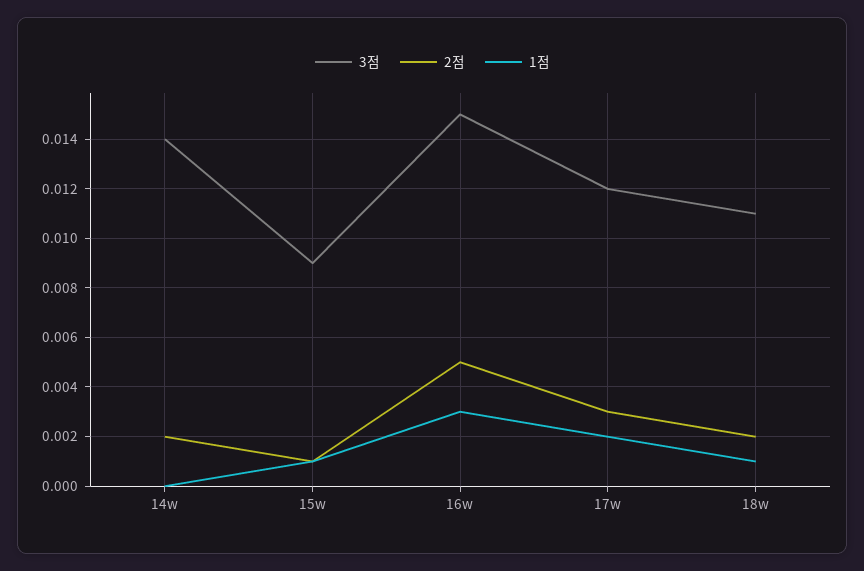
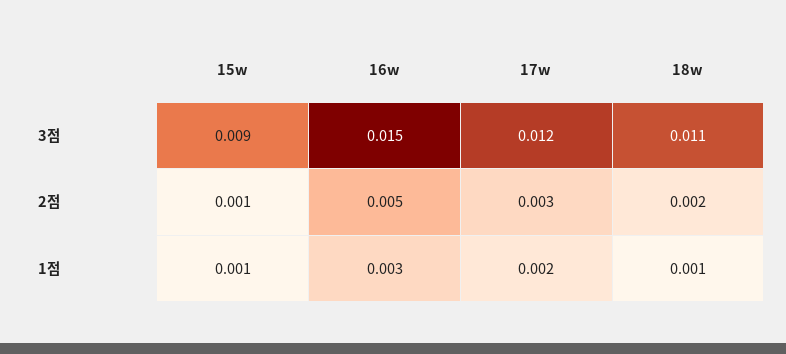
3점, 14w: 0.014 -> none
2점, 14w: 0.002 -> none
1점, 14w: 0 -> none

